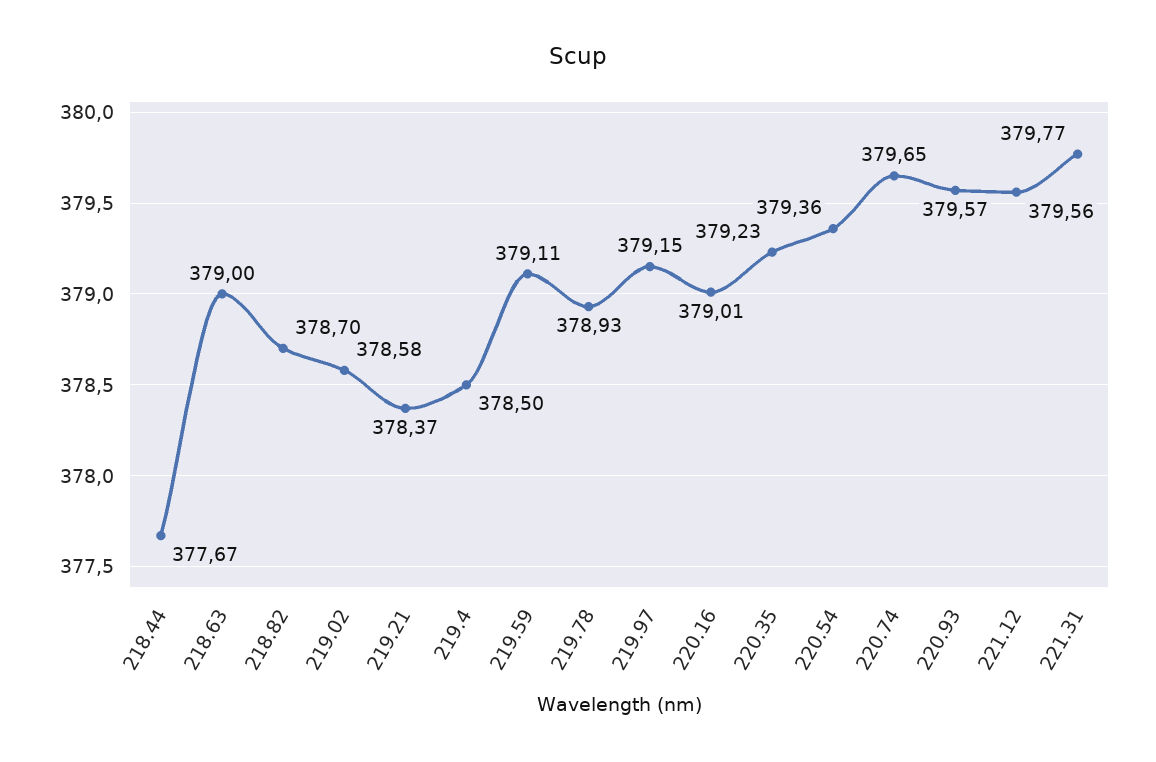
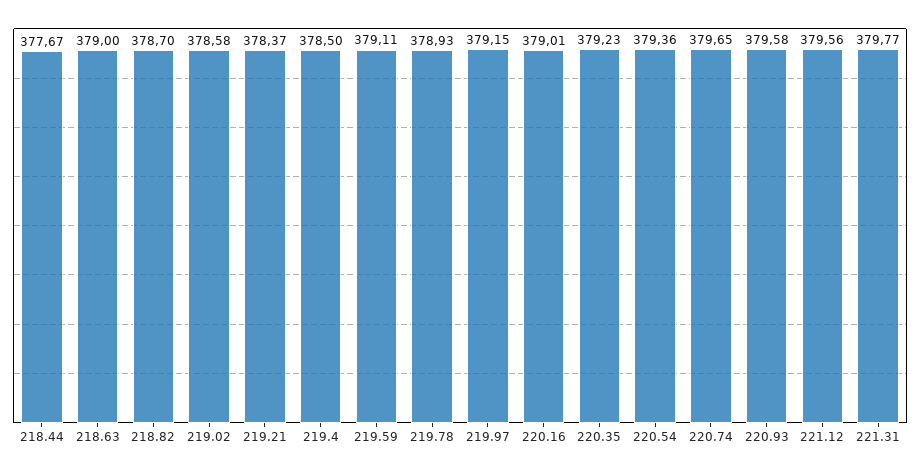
220.93: 379.57 -> 379.58

